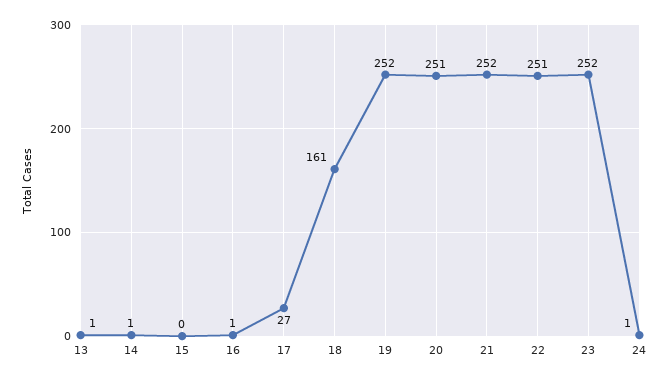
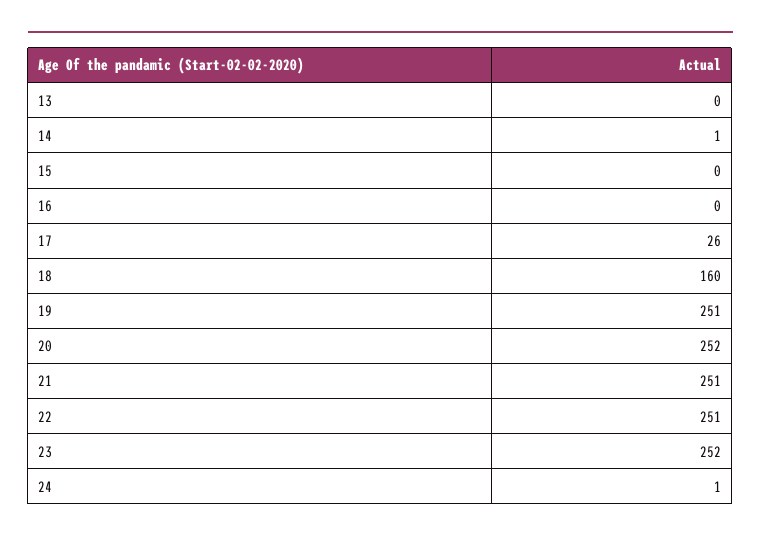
13: 1 -> 0
16: 1 -> 0
17: 27 -> 26
18: 161 -> 160
19: 252 -> 251
20: 251 -> 252
21: 252 -> 251

